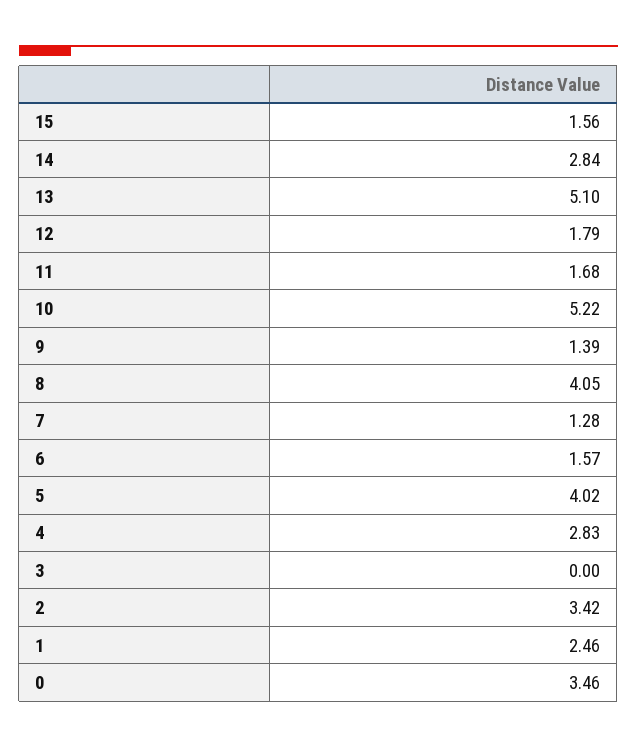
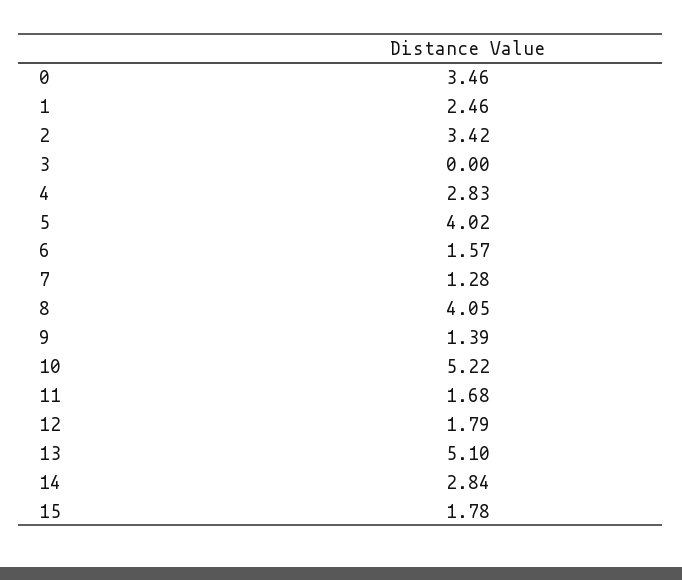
15: 1.56 -> 1.78

